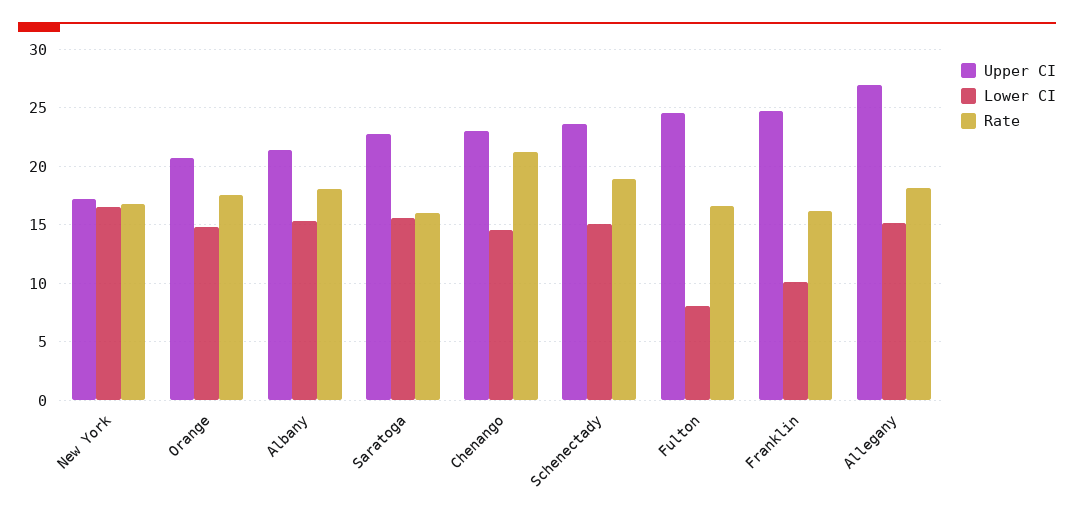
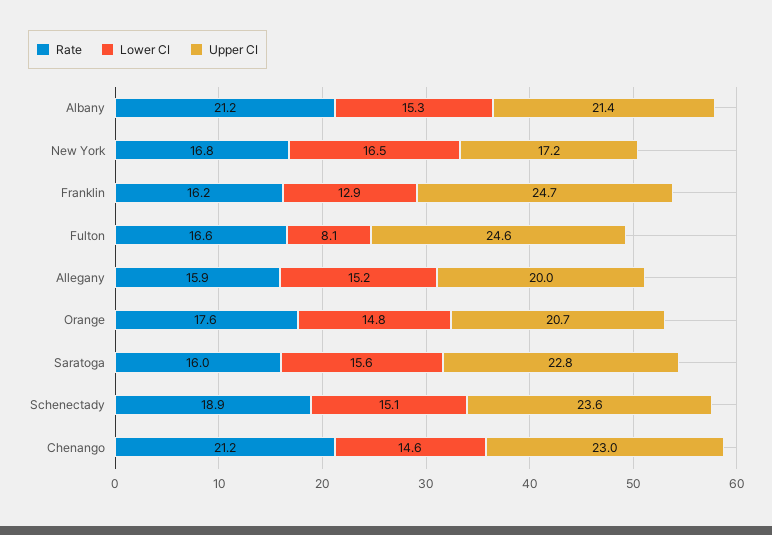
Rate, Albany: 18 -> 21.2
Lower CI, Franklin: 10 -> 12.9
Upper CI, Allegany: 27 -> 20
Rate, Allegany: 18 -> 15.9

